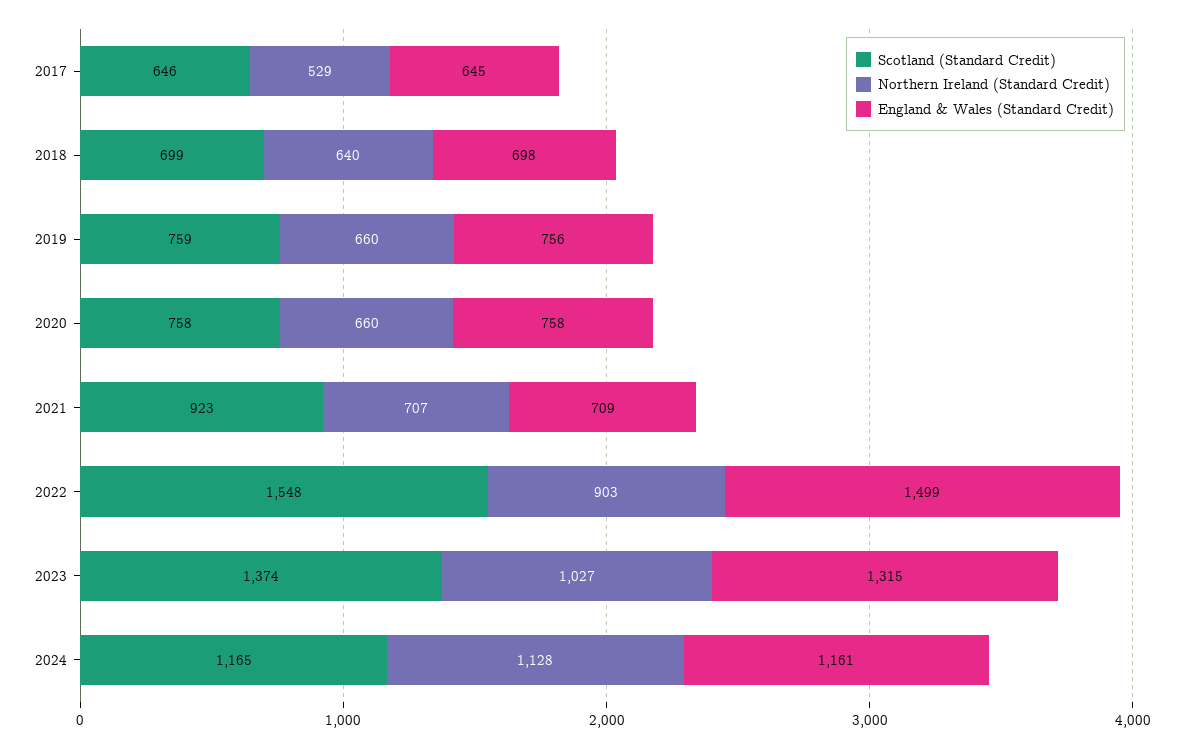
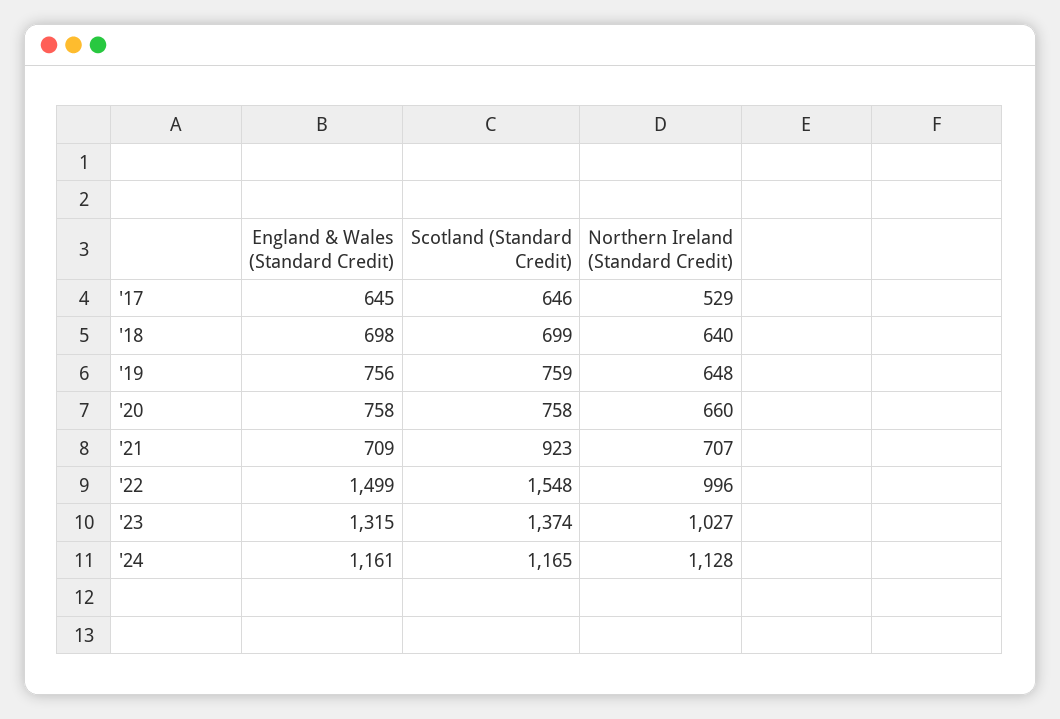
Northern Ireland (Standard Credit), 2019: 660 -> 648
Northern Ireland (Standard Credit), 2022: 903 -> 996

